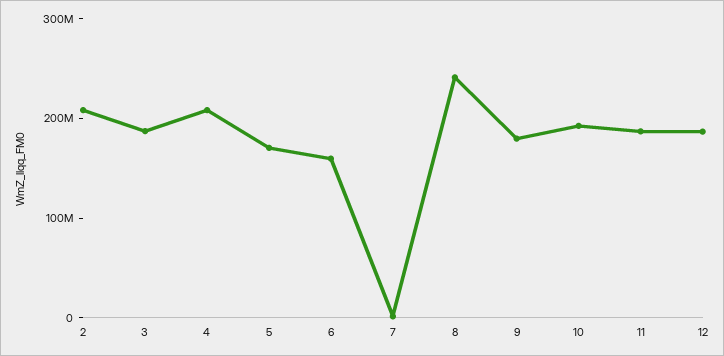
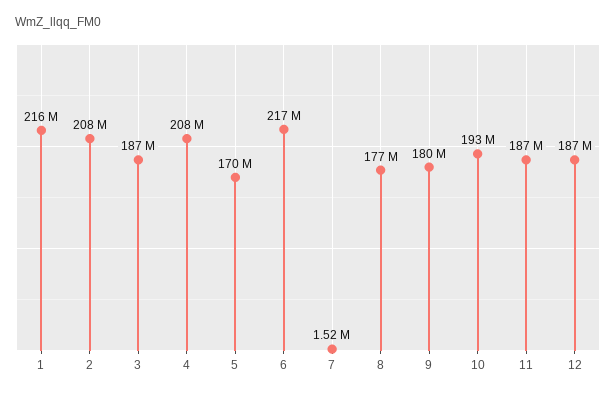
6: 160000000 -> 217000000
8: 240000000 -> 177000000
1: none -> 216000000

